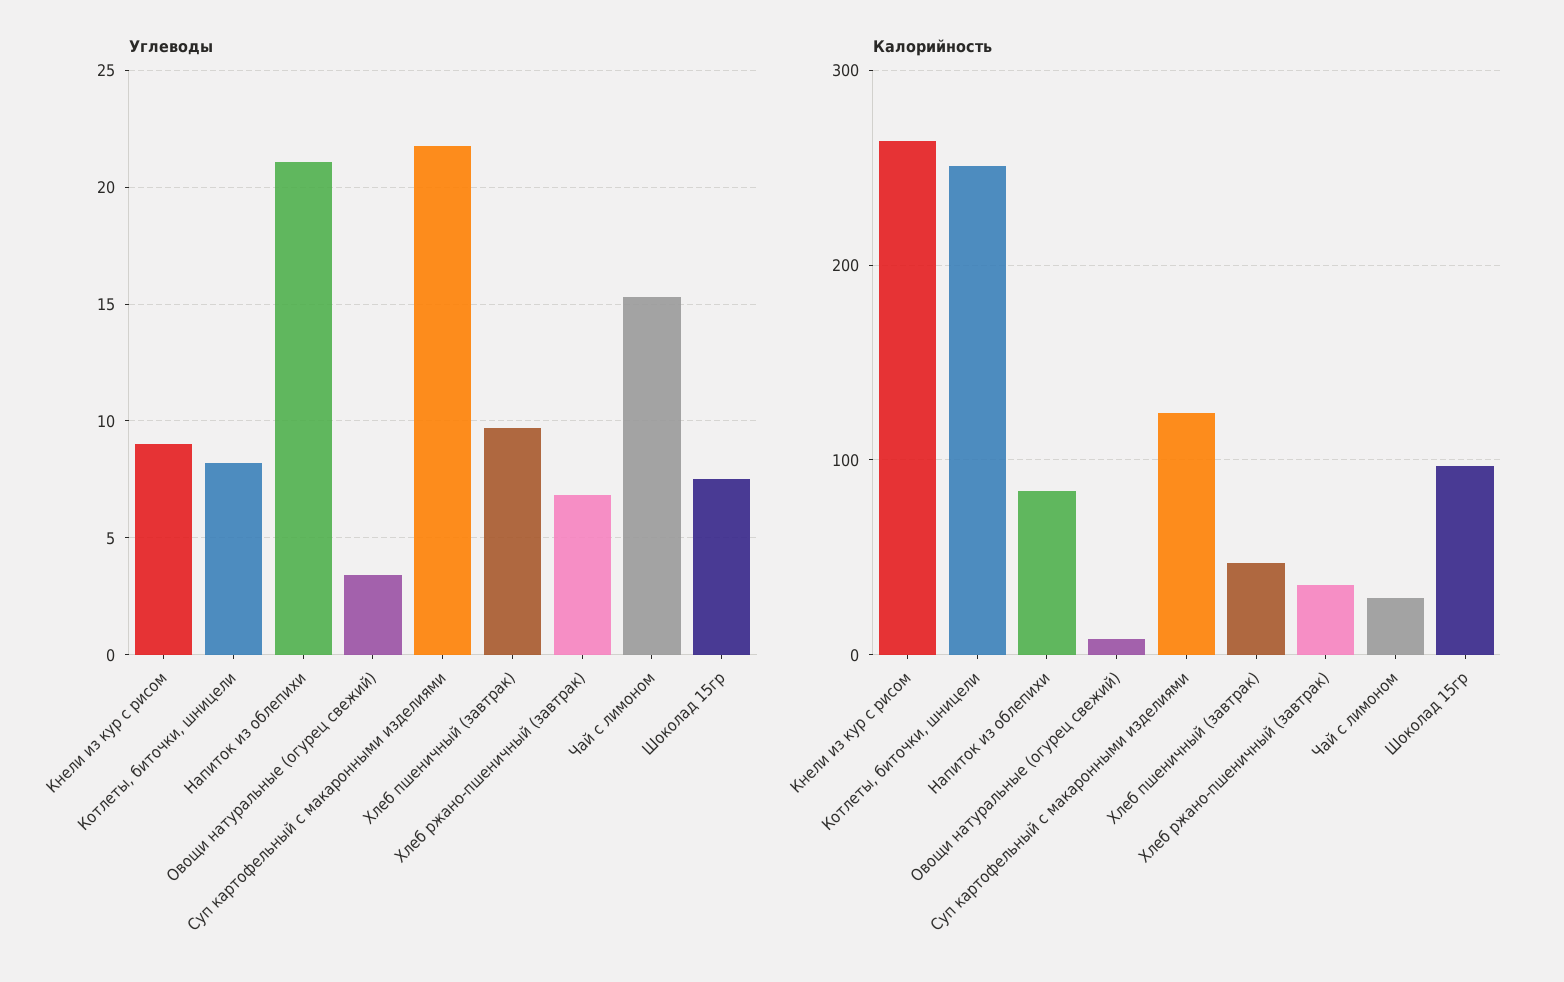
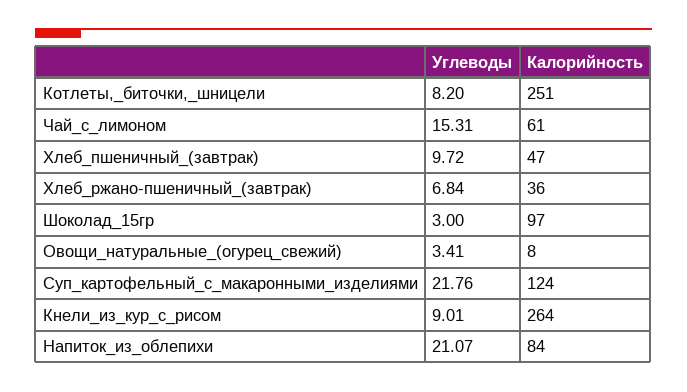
Углеводы, Шоколад 15гр: 7.5 -> 3
Калорийность, Чай с лимоном: 30 -> 61

